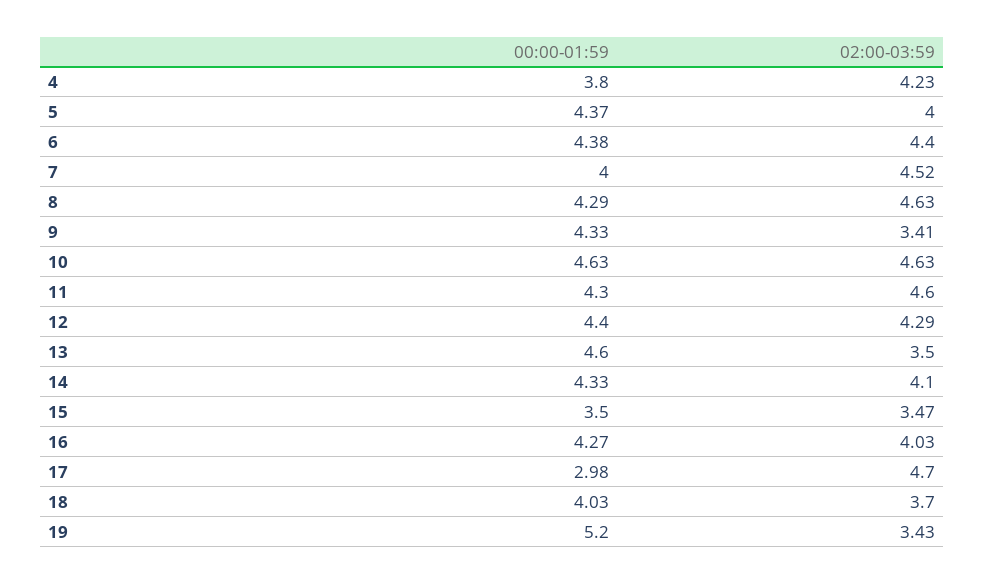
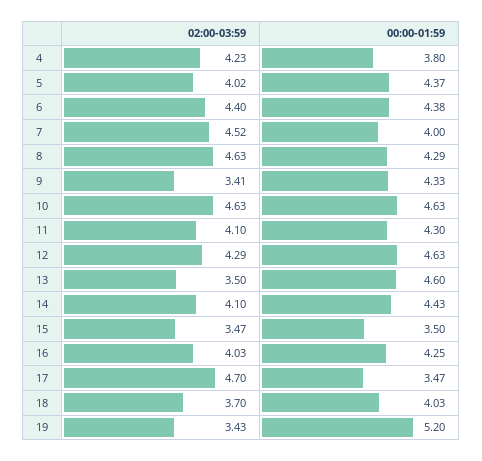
02:00-03:59, 5: 4 -> 4.02
02:00-03:59, 11: 4.6 -> 4.1
00:00-01:59, 12: 4.4 -> 4.63
00:00-01:59, 14: 4.33 -> 4.43
00:00-01:59, 16: 4.27 -> 4.25
00:00-01:59, 17: 2.98 -> 3.47

